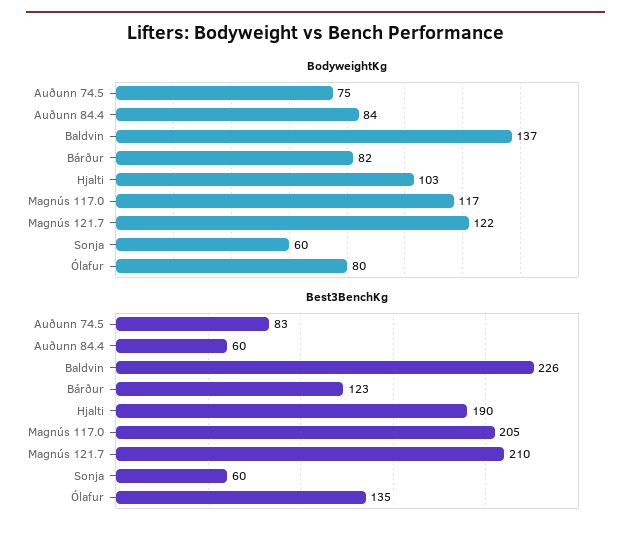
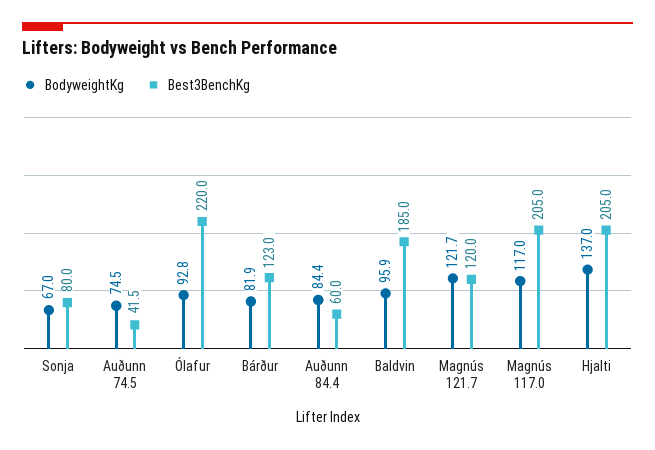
BodyweightKg, Baldvin: 137 -> 95.9
BodyweightKg, Hjalti: 103 -> 137
BodyweightKg, Sonja: 60 -> 67
BodyweightKg, Ólafur: 80 -> 92.8
Best3BenchKg, Auðunn 74.5: 83 -> 41.5
Best3BenchKg, Baldvin: 226 -> 185
Best3BenchKg, Hjalti: 190 -> 205
Best3BenchKg, Magnús 121.7: 210 -> 120
Best3BenchKg, Sonja: 60 -> 80
Best3BenchKg, Ólafur: 135 -> 220

